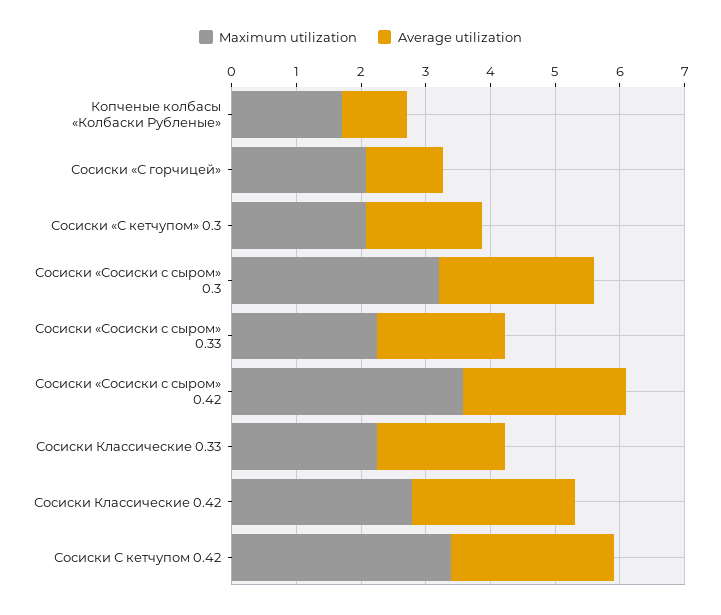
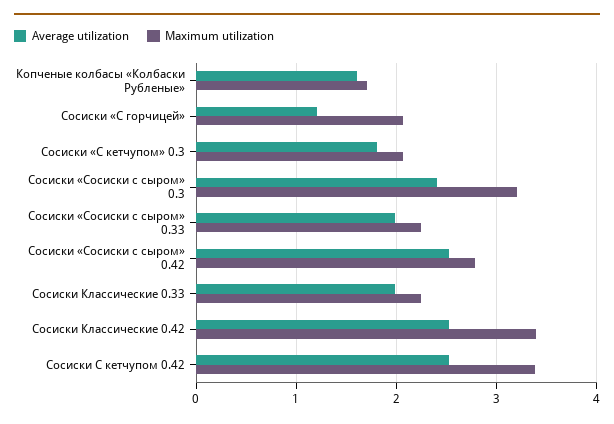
Average utilization, Копченые колбасы «Колбаски Рубленые»: 1 -> 1.6
Maximum utilization, Сосиски «Сосиски с сыром» 0.42: 3.6 -> 2.8
Maximum utilization, Сосиски Классические 0.42: 2.8 -> 3.4

